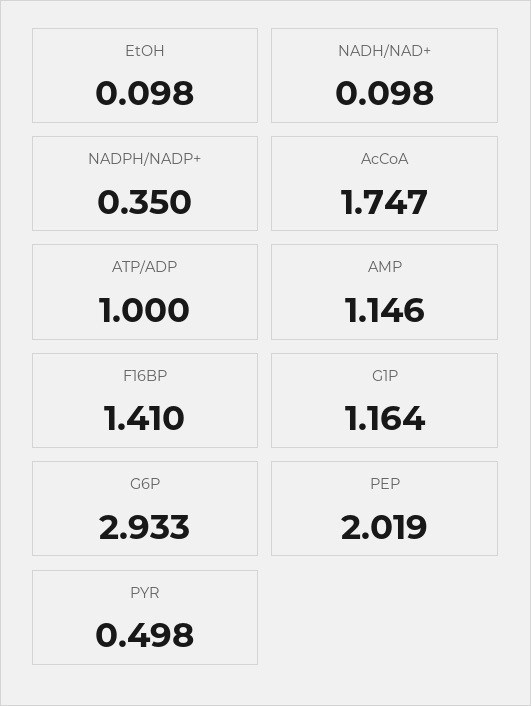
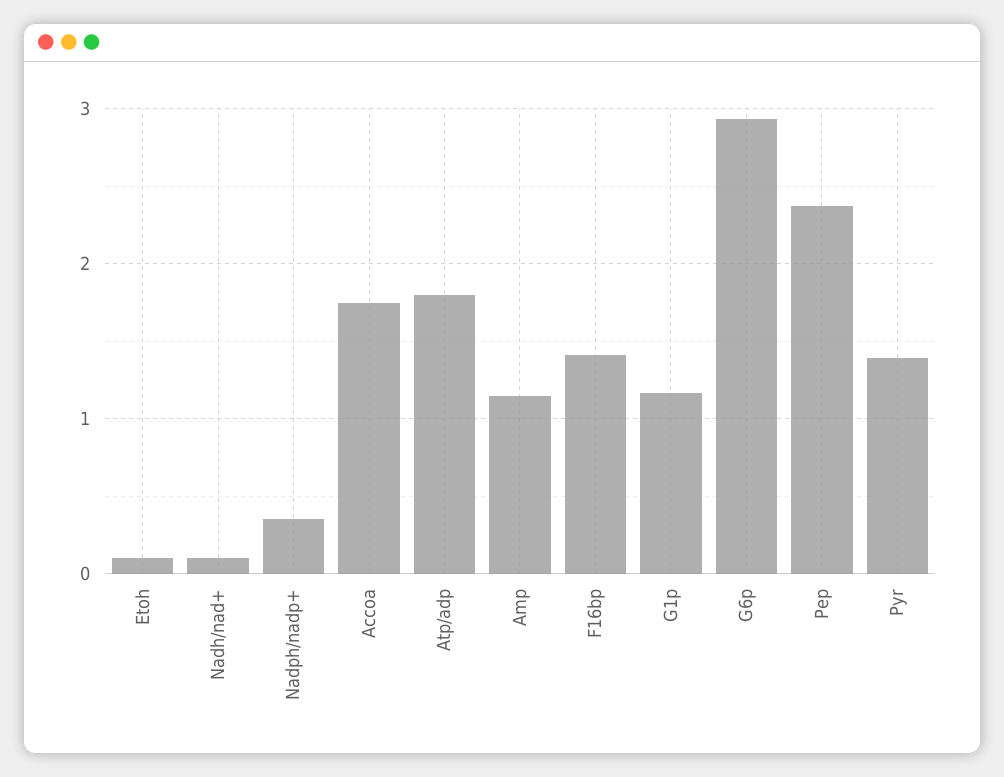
ATP/ADP: 1 -> 1.8
PEP: 2.019 -> 2.4
PYR: 0.498 -> 1.4

